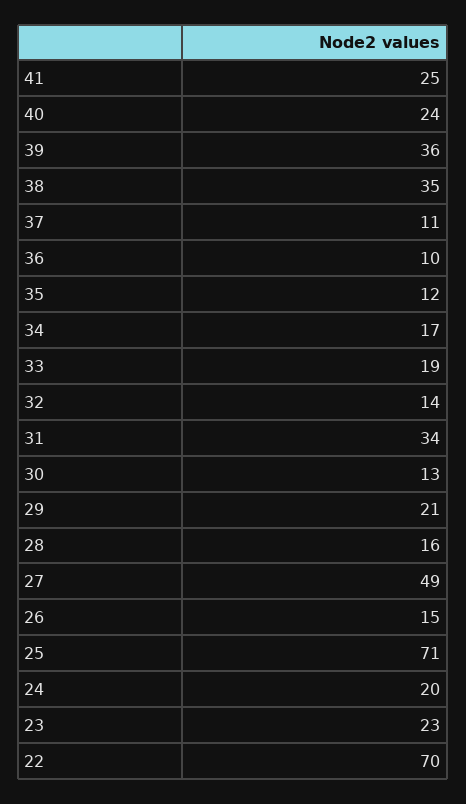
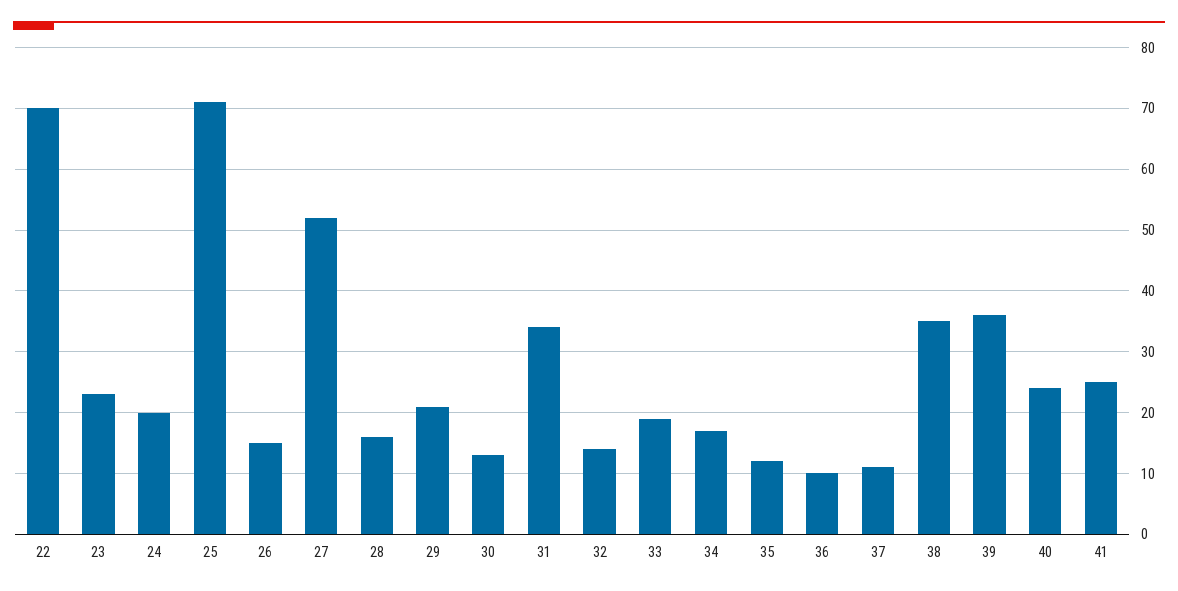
27: 49 -> 52

